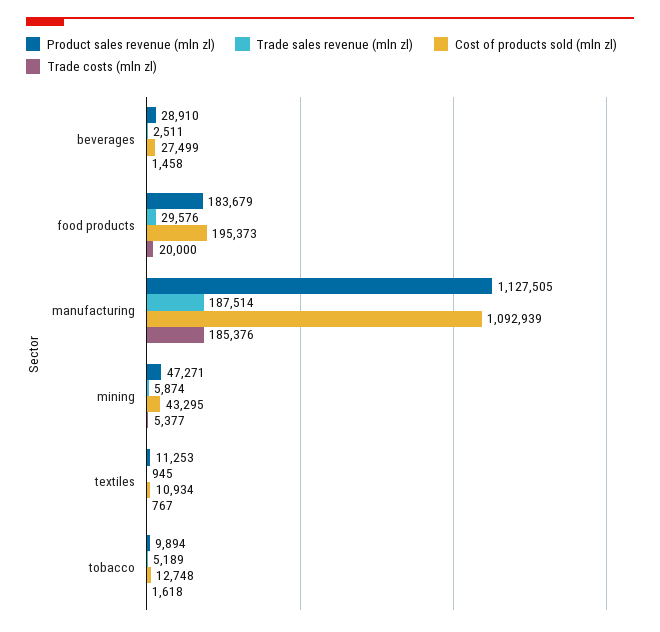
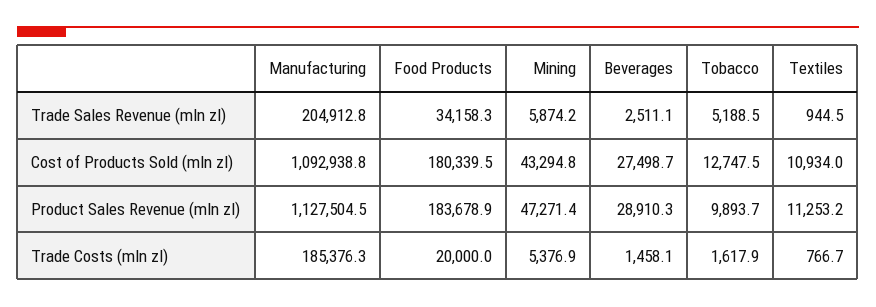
Trade sales revenue (mln zl), food products: 29576 -> 34158.3
Cost of products sold (mln zl), food products: 195373 -> 180339.5
Trade sales revenue (mln zl), manufacturing: 187514 -> 204912.8

